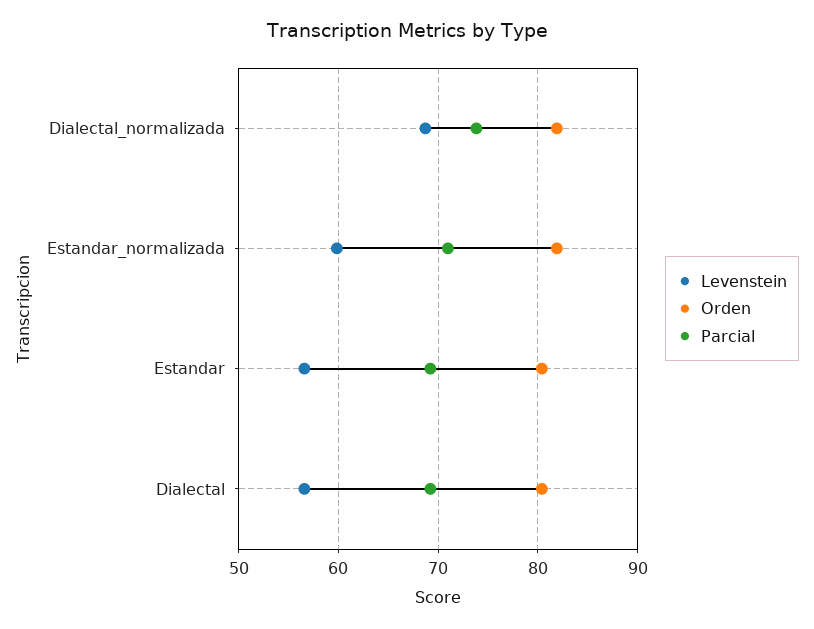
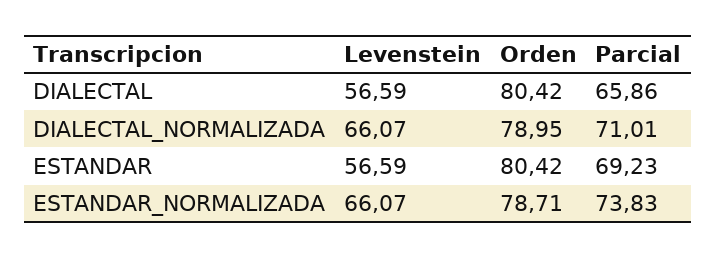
Levenstein, Dialectal_normalizada: 69 -> 66.07
Orden, Dialectal_normalizada: 82 -> 78.95
Parcial, Dialectal_normalizada: 74 -> 71.01
Levenstein, Estandar_normalizada: 60 -> 66.07
Orden, Estandar_normalizada: 82 -> 78.71
Parcial, Estandar_normalizada: 71 -> 73.83
Parcial, Dialectal: 69 -> 65.86

